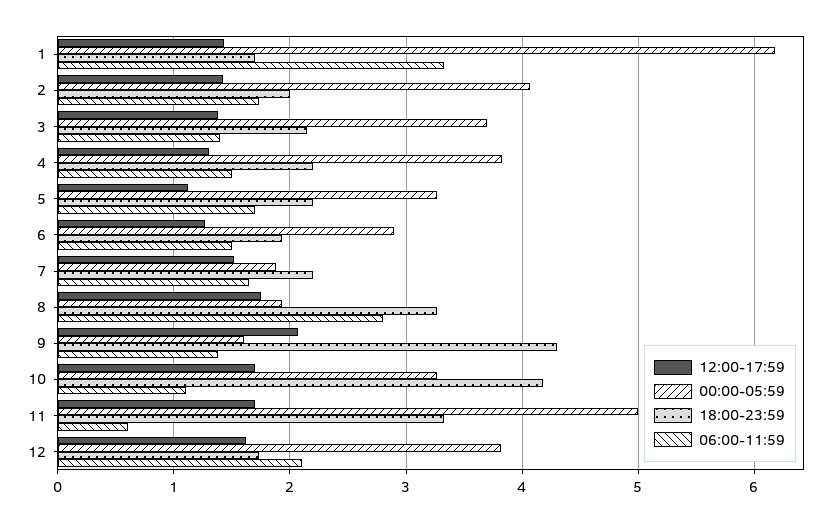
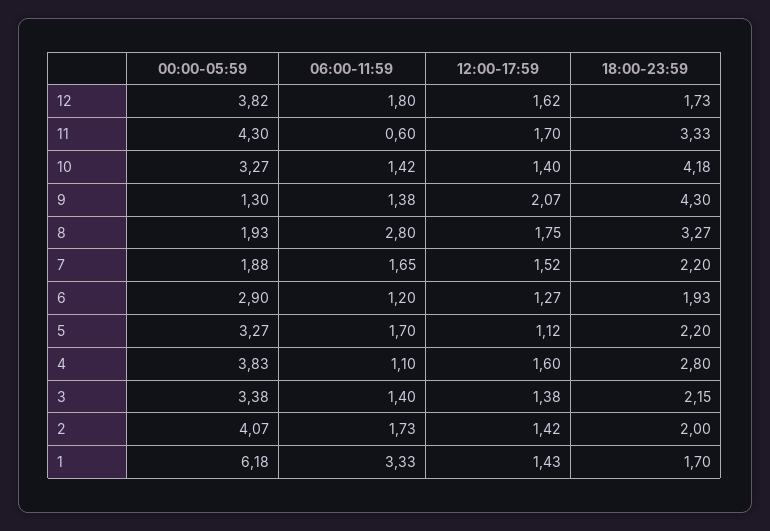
00:00-05:59, 3: 3.7 -> 3.38
12:00-17:59, 4: 1.3 -> 1.6
18:00-23:59, 4: 2.2 -> 2.8
06:00-11:59, 4: 1.5 -> 1.1
06:00-11:59, 6: 1.5 -> 1.2
00:00-05:59, 9: 1.6 -> 1.3
12:00-17:59, 10: 1.7 -> 1.4
06:00-11:59, 10: 1.1 -> 1.42
00:00-05:59, 11: 5 -> 4.3
06:00-11:59, 12: 2.1 -> 1.8

